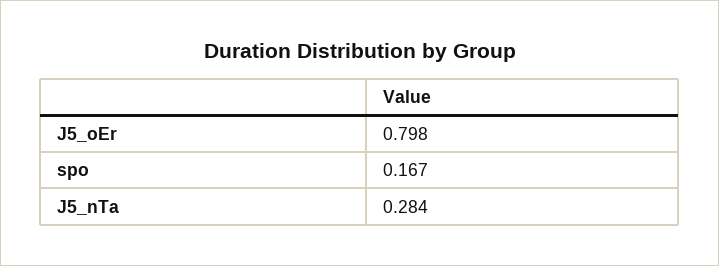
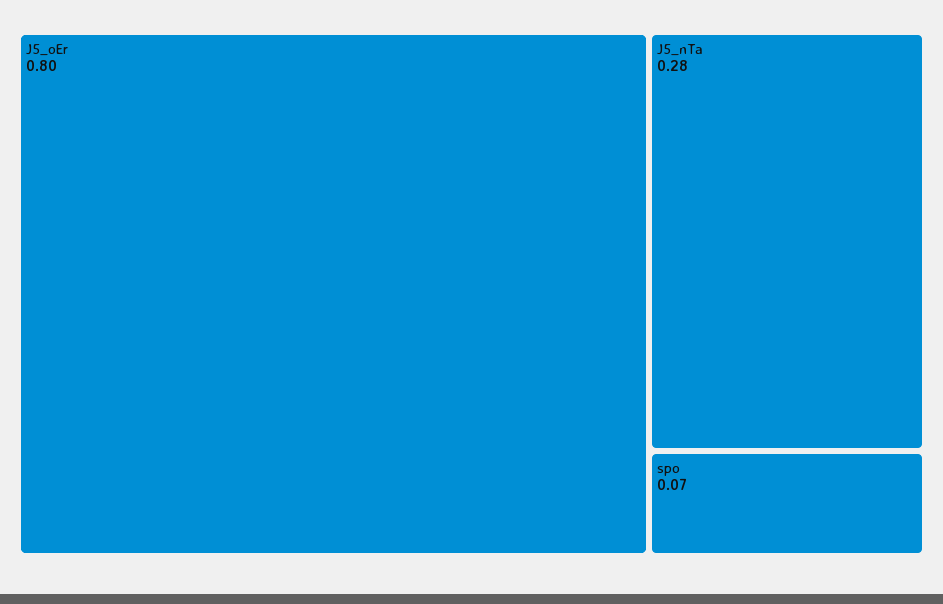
spo: 0.167 -> 0.07

